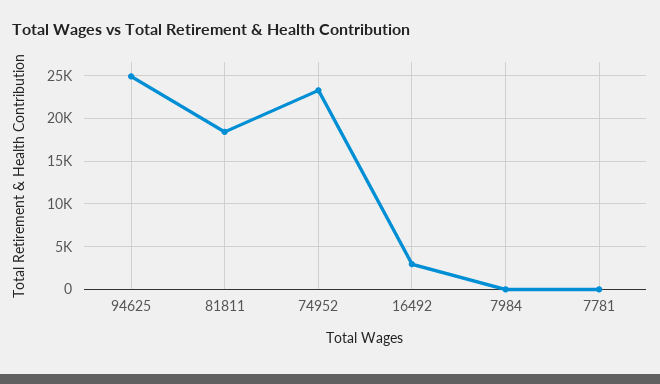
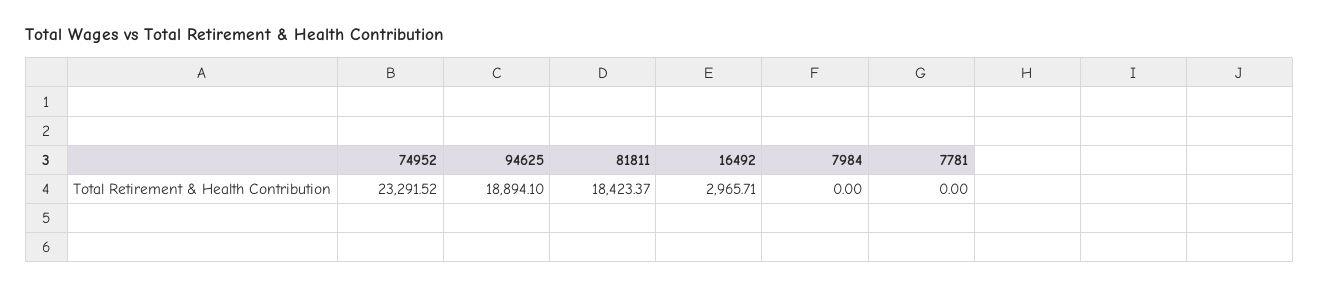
94625: 25000 -> 18894.1

